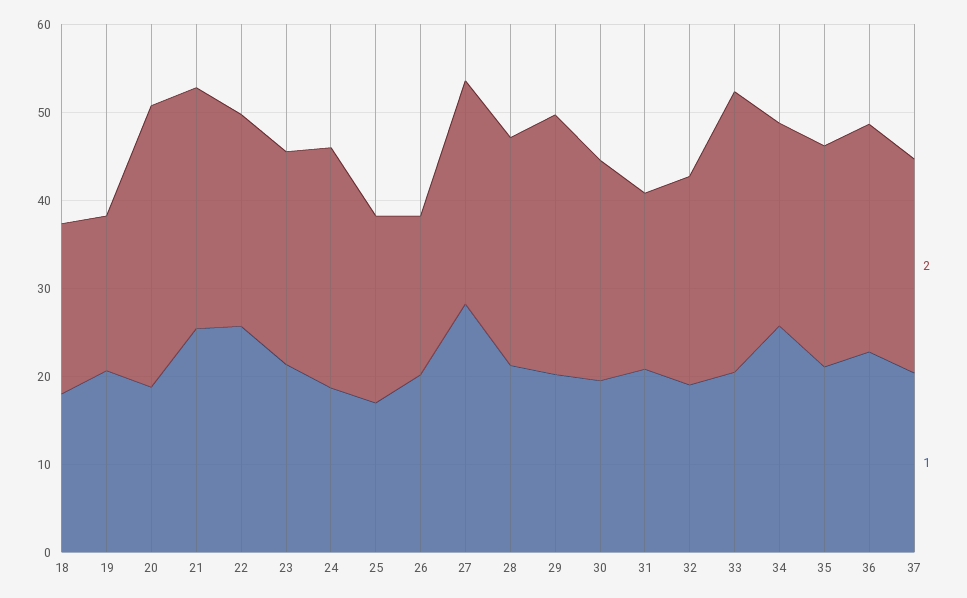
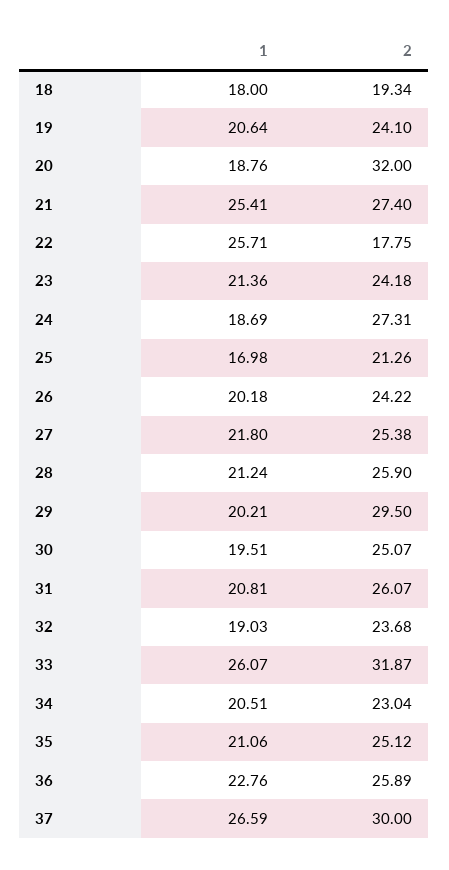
2, 19: 18 -> 24.1
2, 22: 24 -> 17.75
2, 26: 18 -> 24.22
1, 27: 28 -> 21.8
2, 31: 20 -> 26.07
1, 33: 20 -> 26.07
1, 34: 26 -> 20.51
2, 37: 24 -> 30
1, 37: 20 -> 26.59

